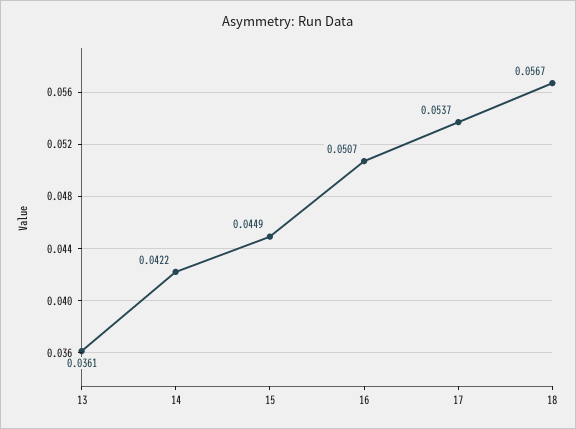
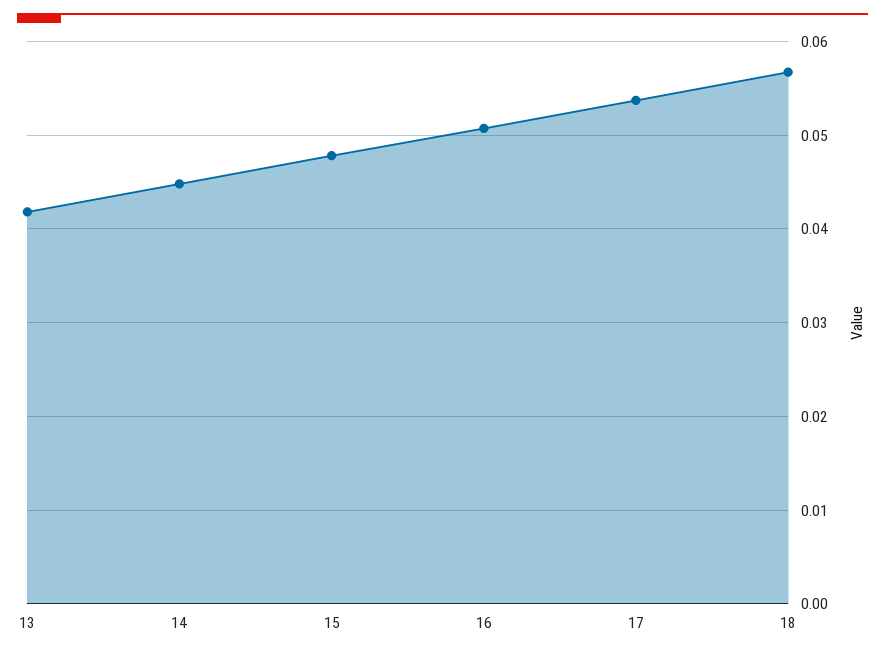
13: 0.0361 -> 0.042
14: 0.0422 -> 0.045
15: 0.0449 -> 0.048

